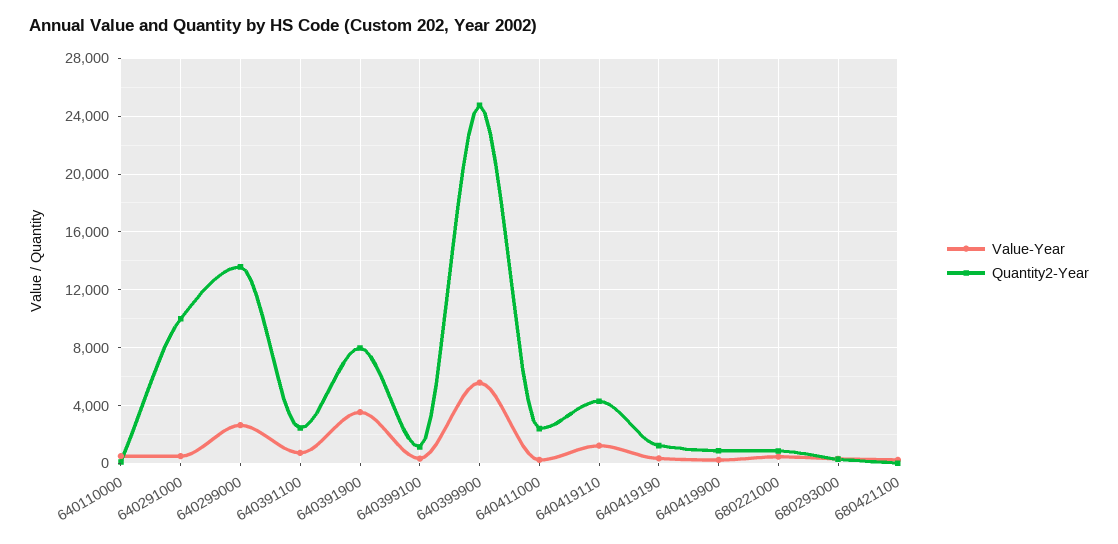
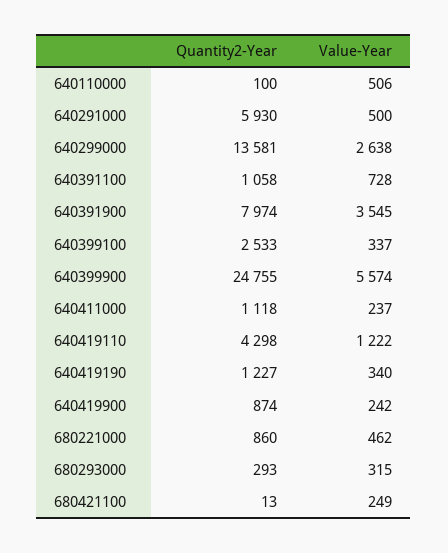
Quantity2-Year, 640291000: 10000 -> 5930
Quantity2-Year, 640391100: 2500 -> 1058
Quantity2-Year, 640399100: 1000 -> 2533
Quantity2-Year, 640411000: 2500 -> 1118

